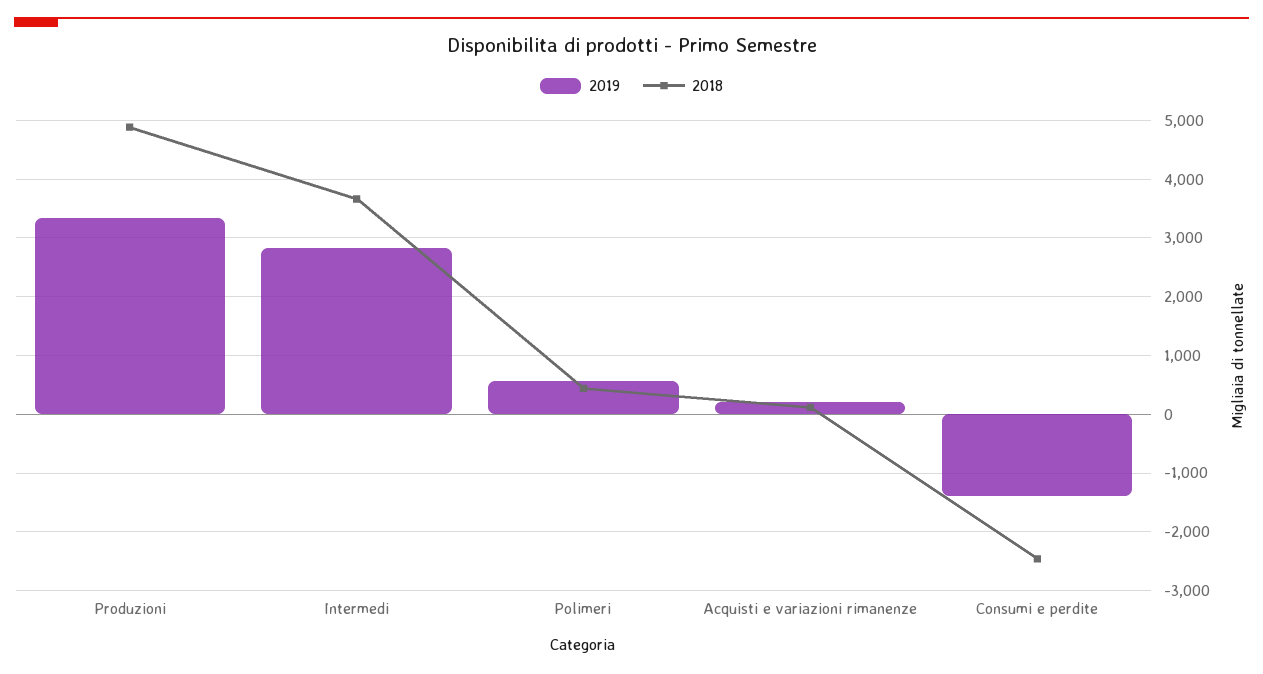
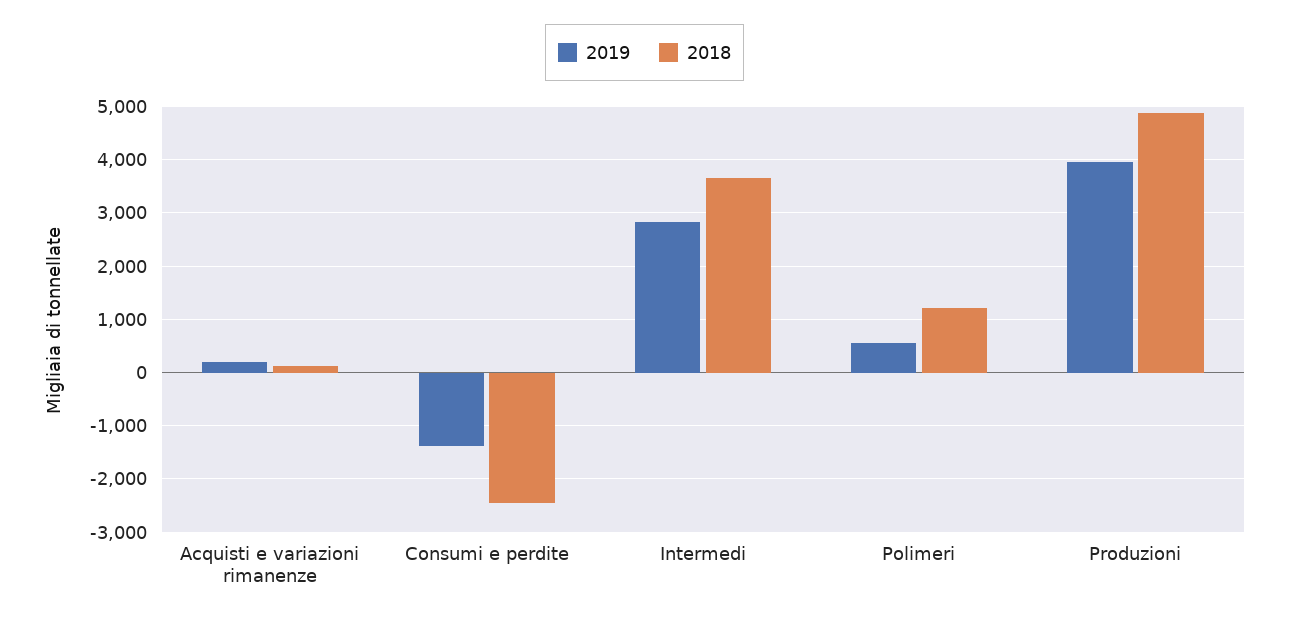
2019, Produzioni: 3400 -> 4000
2018, Polimeri: 400 -> 1200

